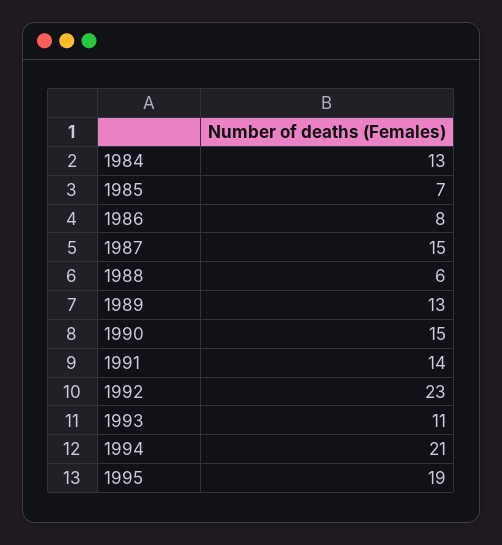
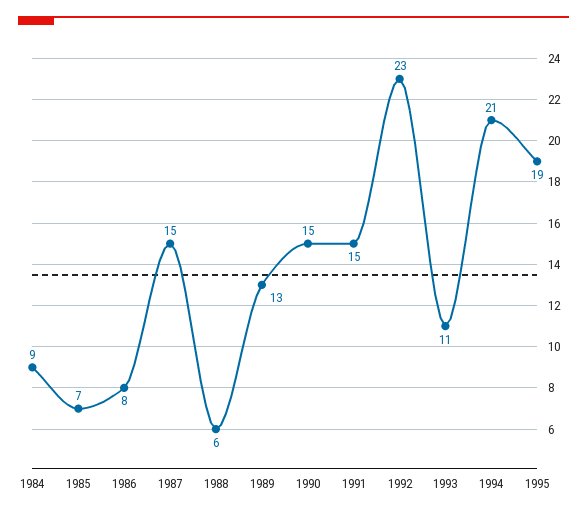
1984: 13 -> 9
1991: 14 -> 15

